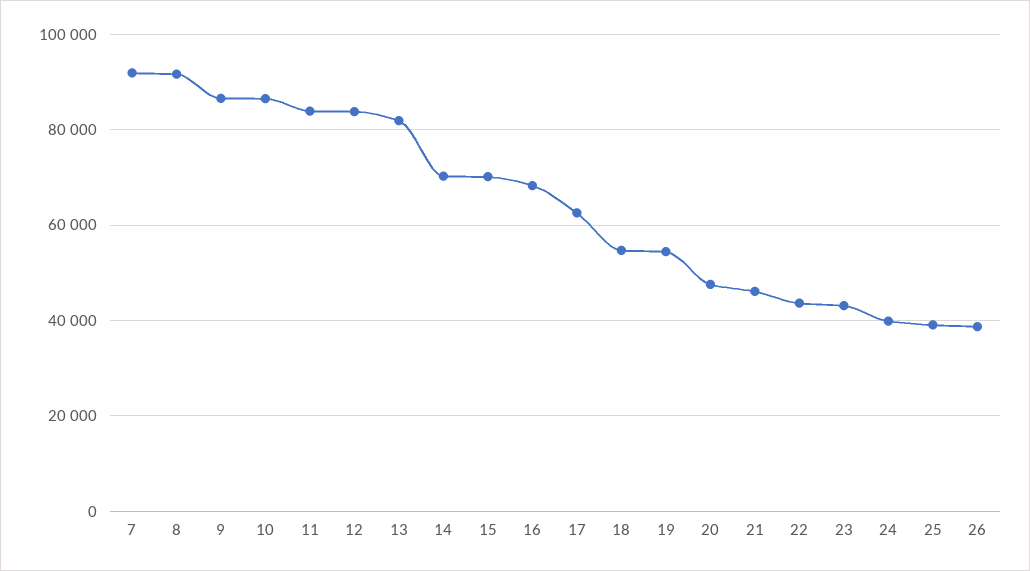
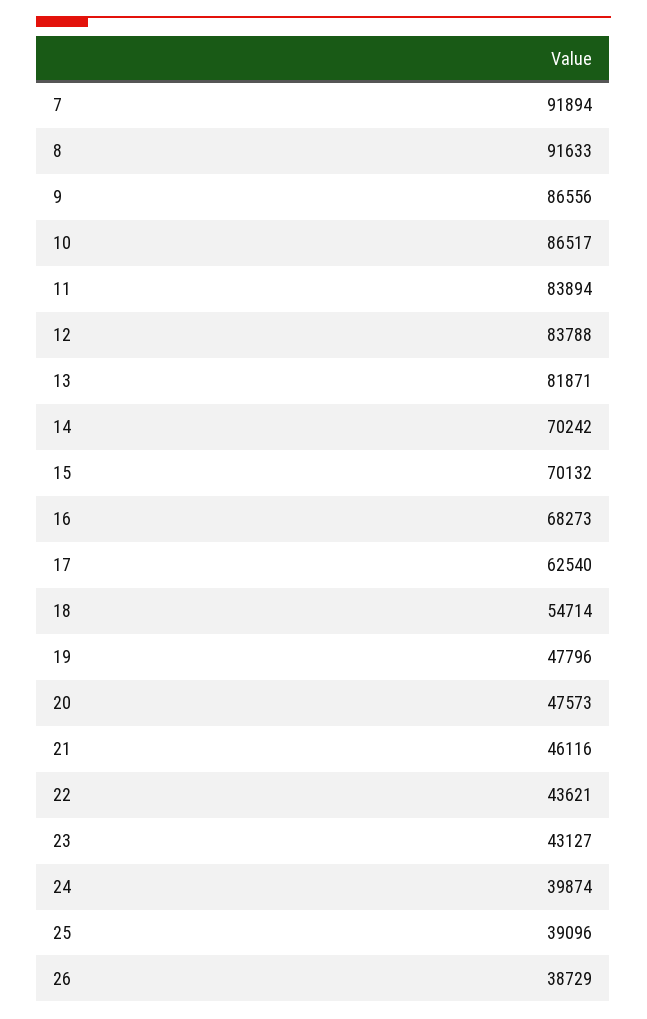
19: 54000 -> 47796

